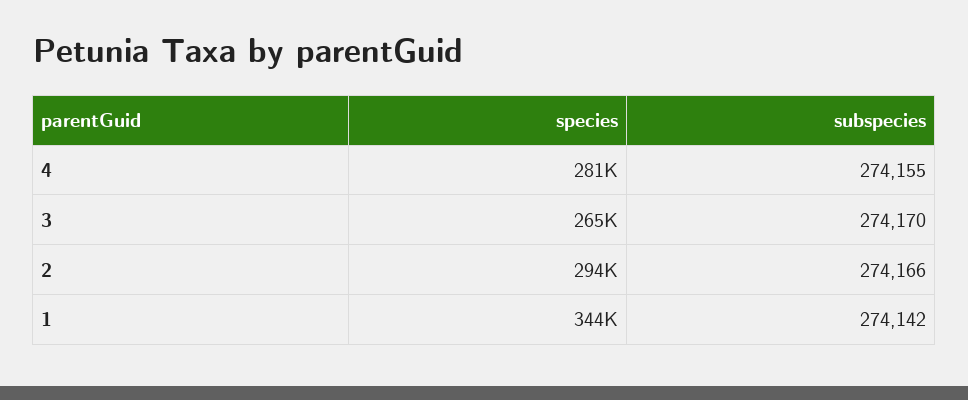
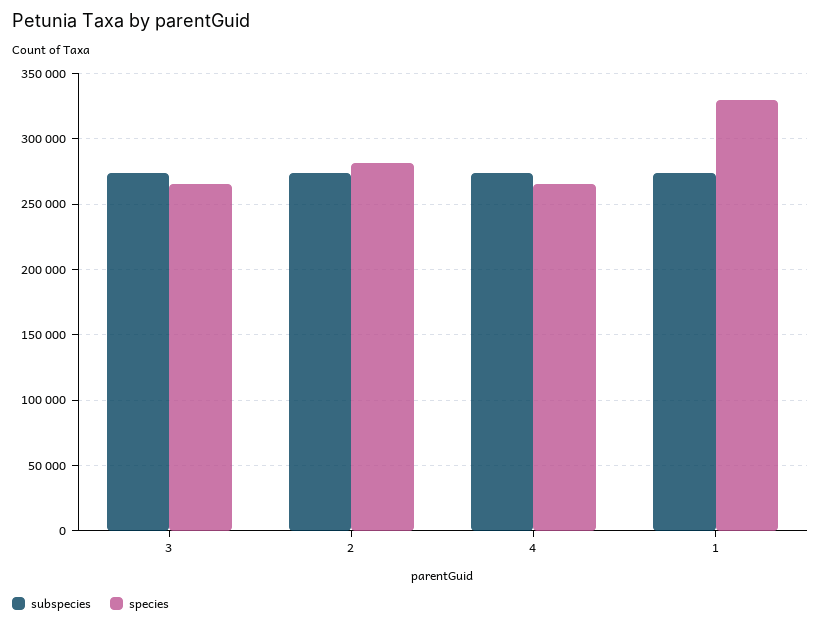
species, 4: 281000 -> 265000
species, 2: 294000 -> 280000
species, 1: 344000 -> 330000

